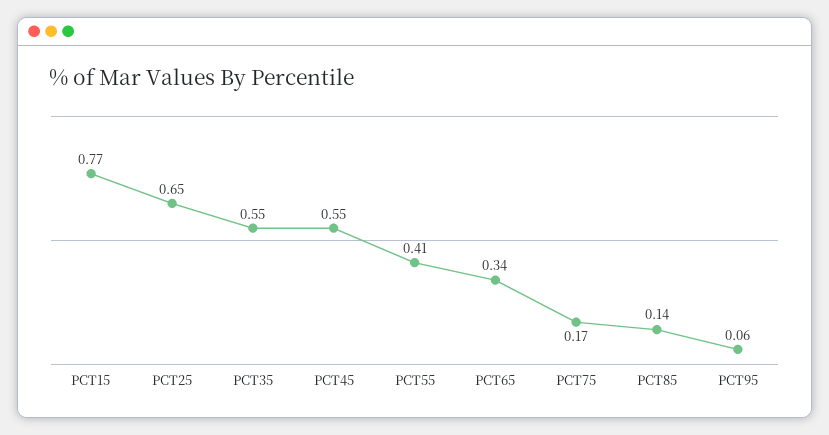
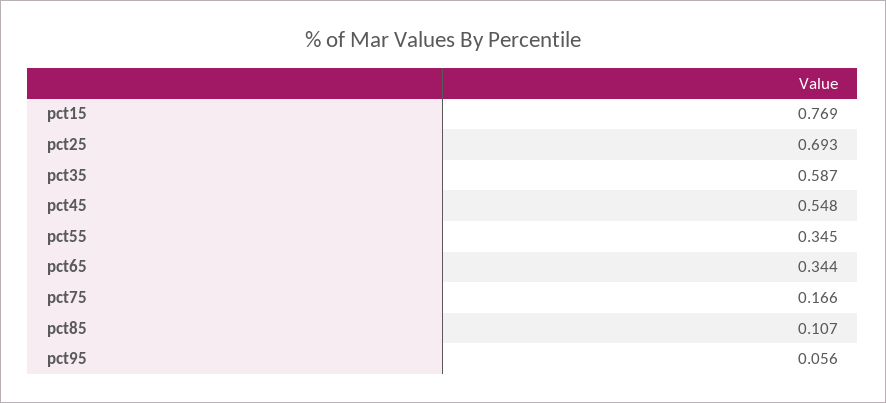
PCT25: 0.65 -> 0.693
PCT35: 0.55 -> 0.587
PCT55: 0.41 -> 0.345
PCT85: 0.14 -> 0.107

